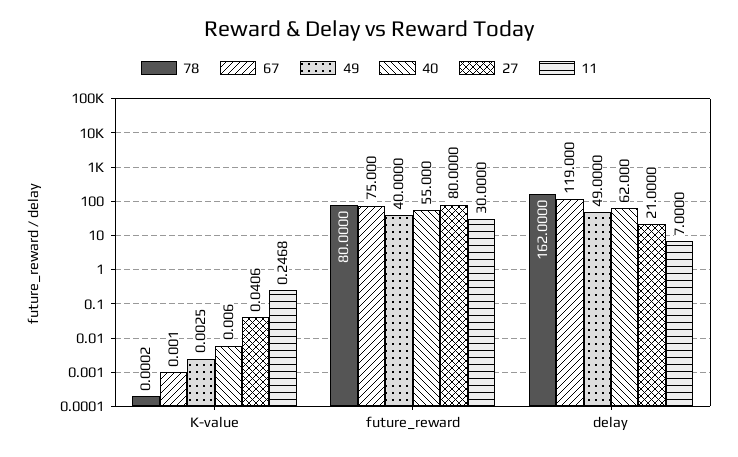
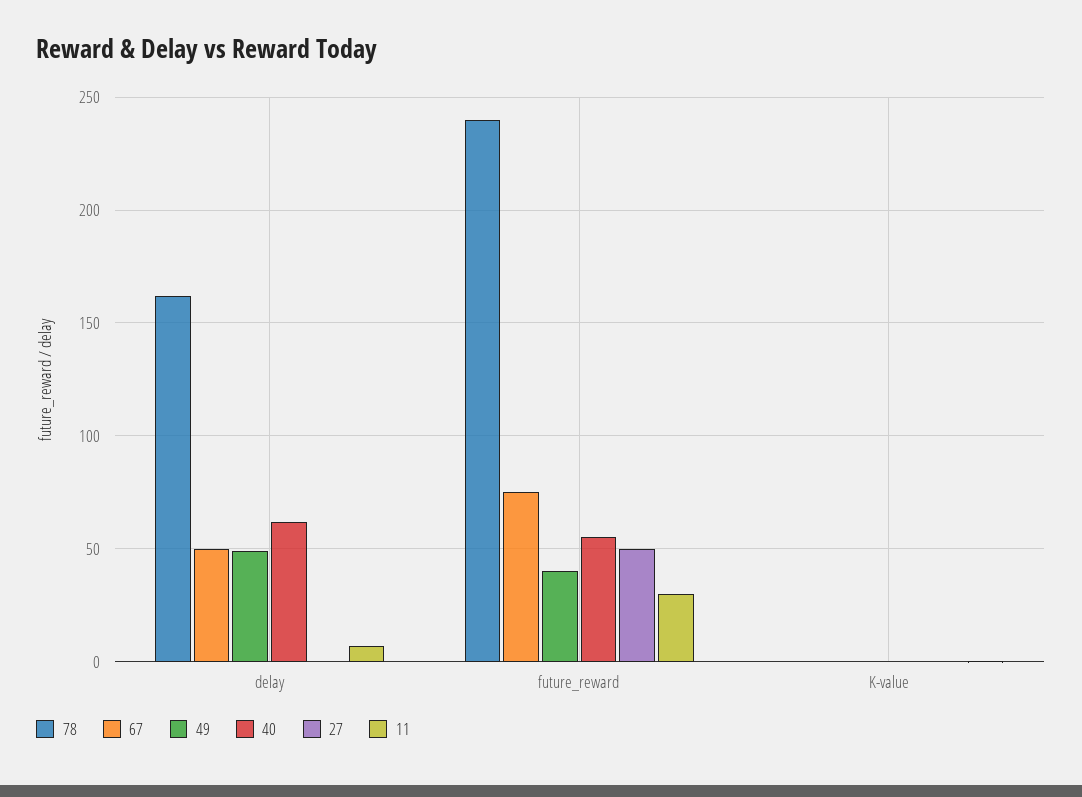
78, future_reward: 80 -> 240
27, future_reward: 80 -> 50
67, delay: 119 -> 50
27, delay: 21 -> 0

